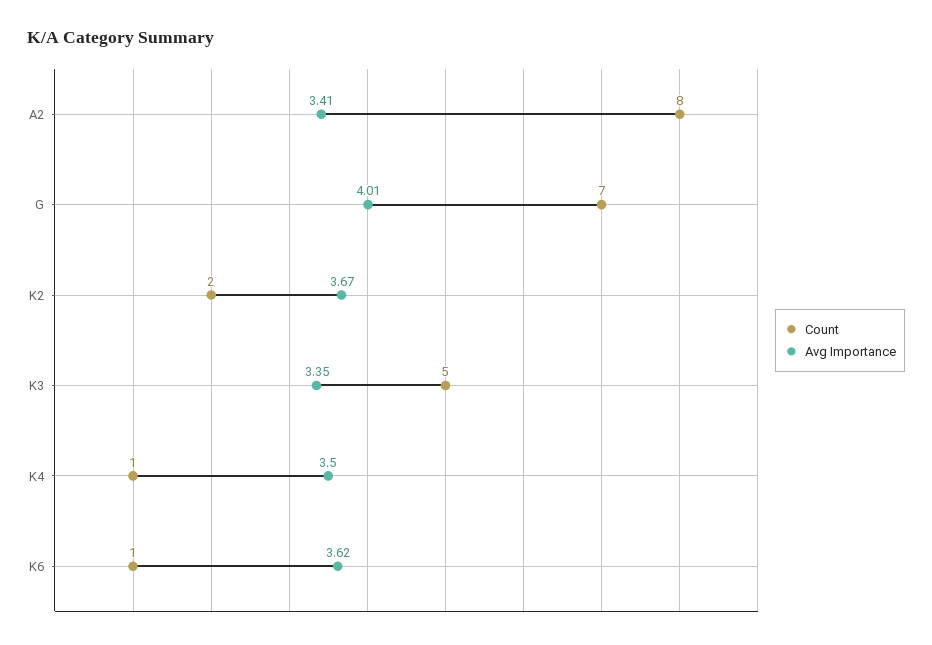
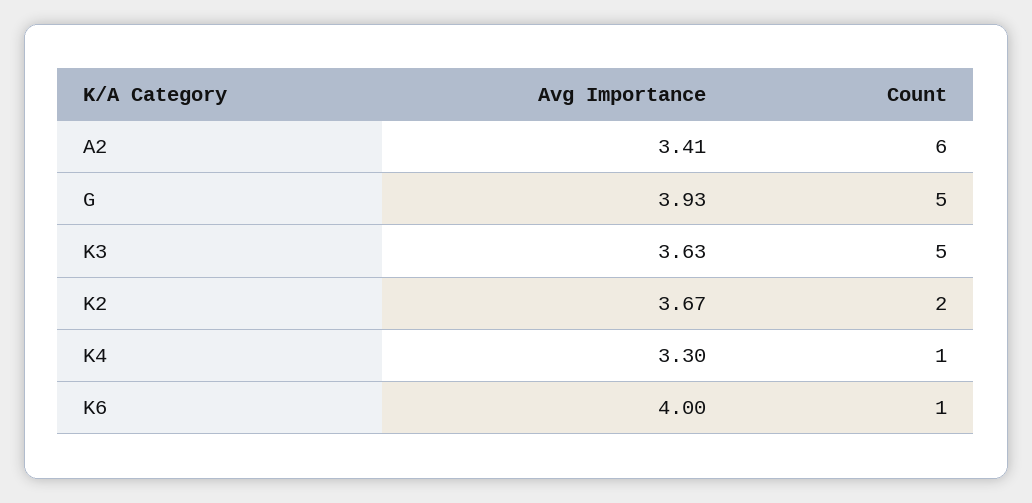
Count, A2: 8 -> 6
Count, G: 7 -> 5
Avg Importance, G: 4.01 -> 3.93
Avg Importance, K3: 3.35 -> 3.63
Avg Importance, K4: 3.5 -> 3.3
Avg Importance, K6: 3.62 -> 4

